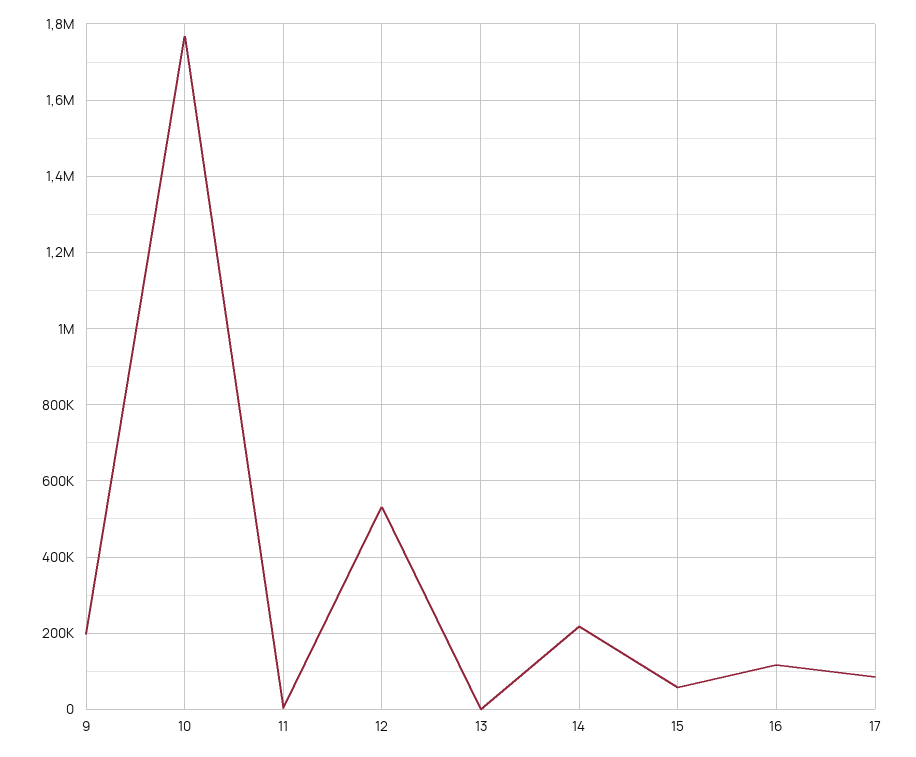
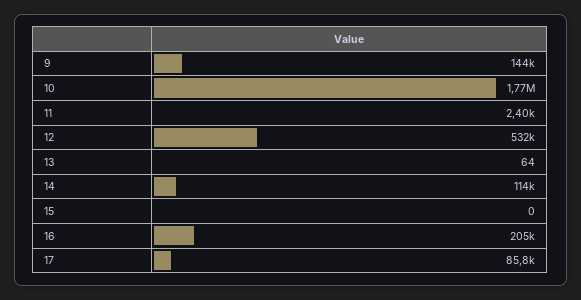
9: 200000 -> 144000
14: 220000 -> 114000
15: 60000 -> 0
16: 120000 -> 205000

